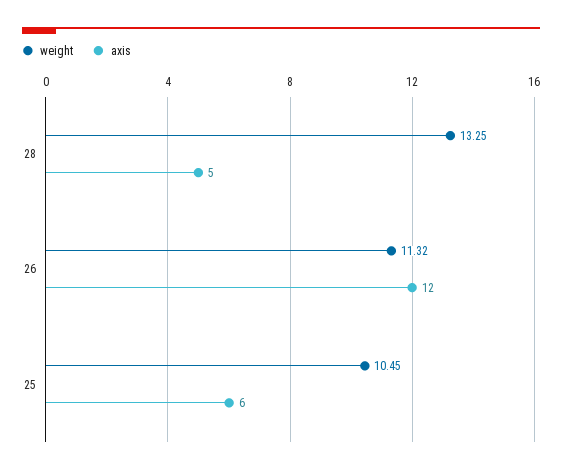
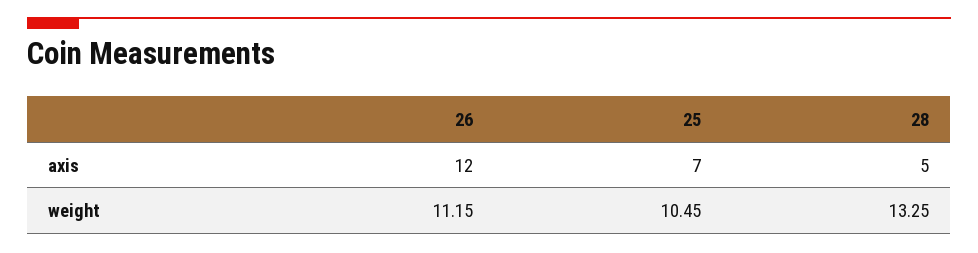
weight, 26: 11.32 -> 11.15
axis, 25: 6 -> 7

